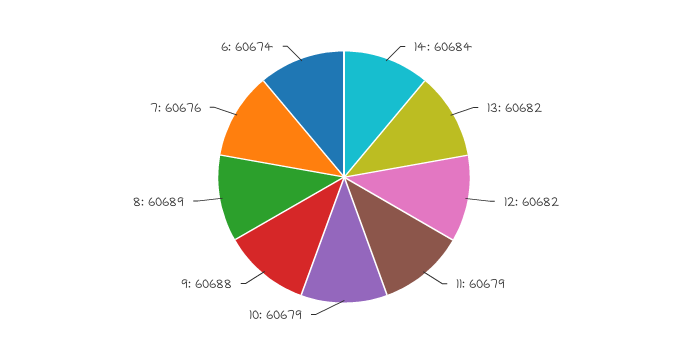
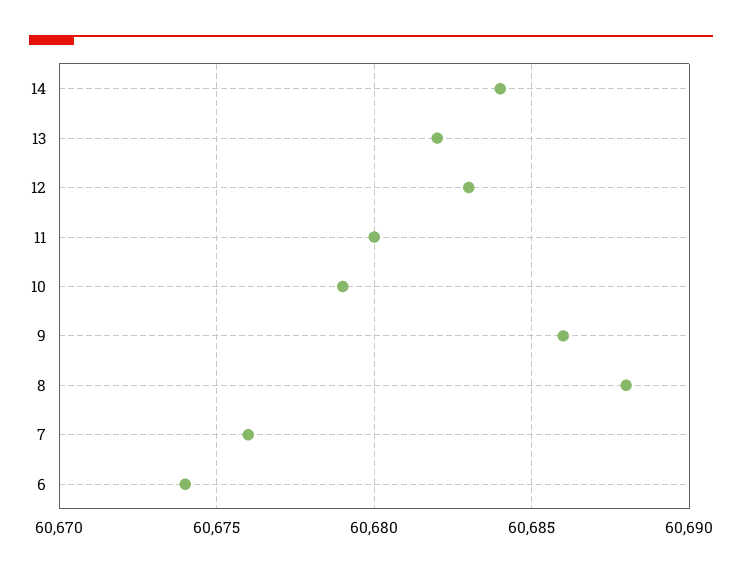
12: 60682 -> 60683
11: 60679 -> 60680
9: 60688 -> 60686
8: 60689 -> 60688

